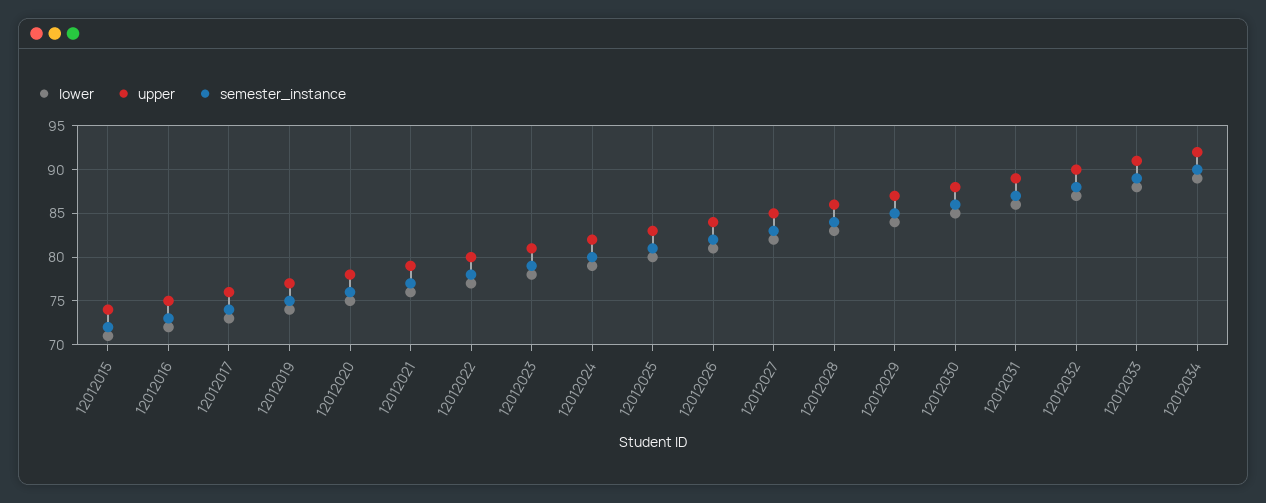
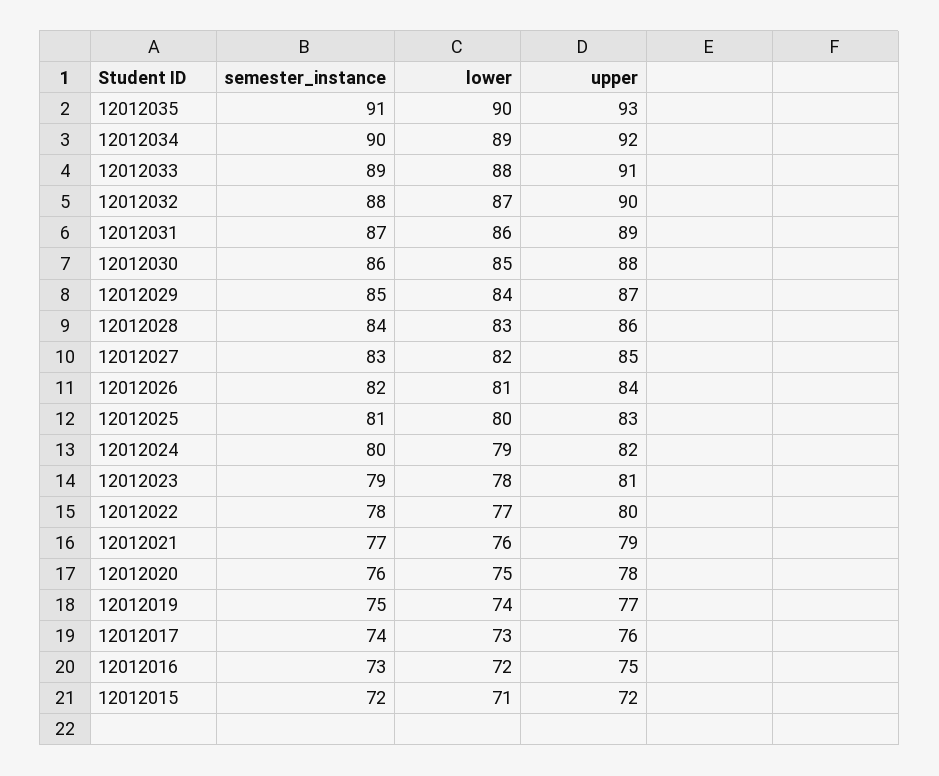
upper, 12012015: 74 -> 72
semester_instance, 12012035: none -> 91
lower, 12012035: none -> 90
upper, 12012035: none -> 93

